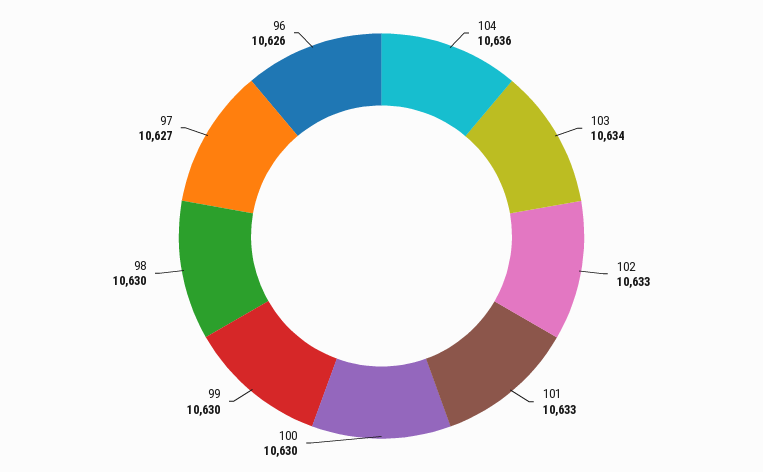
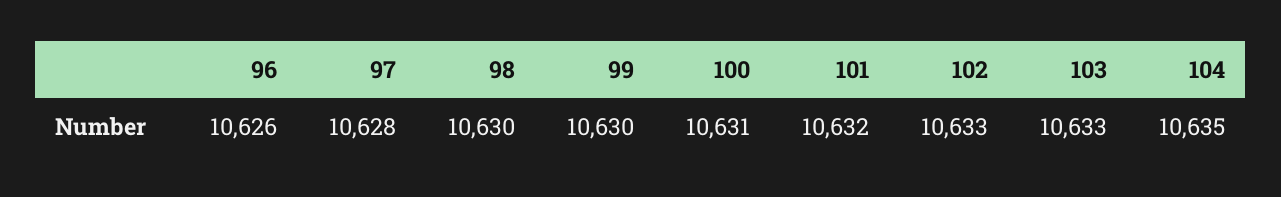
104: 10636 -> 10635
103: 10634 -> 10633
101: 10633 -> 10632
100: 10630 -> 10631
97: 10627 -> 10628

